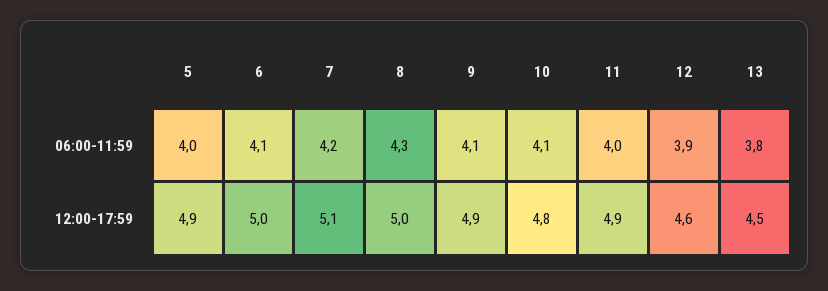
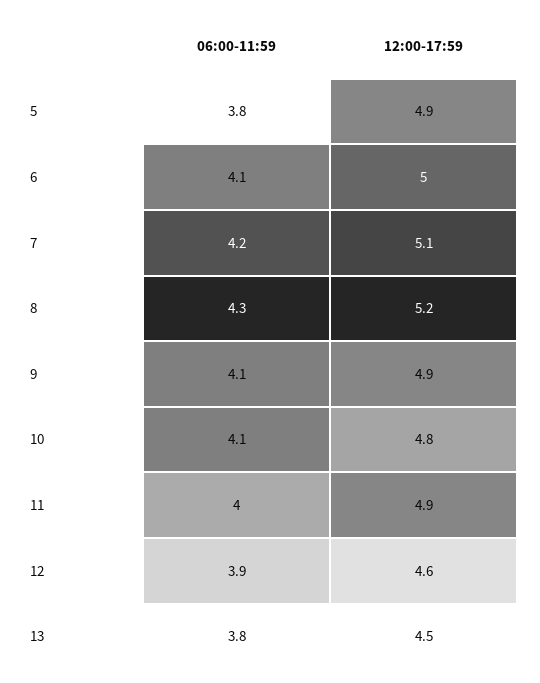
5, 06:00-11:59: 4 -> 3.8
8, 12:00-17:59: 5 -> 5.2

